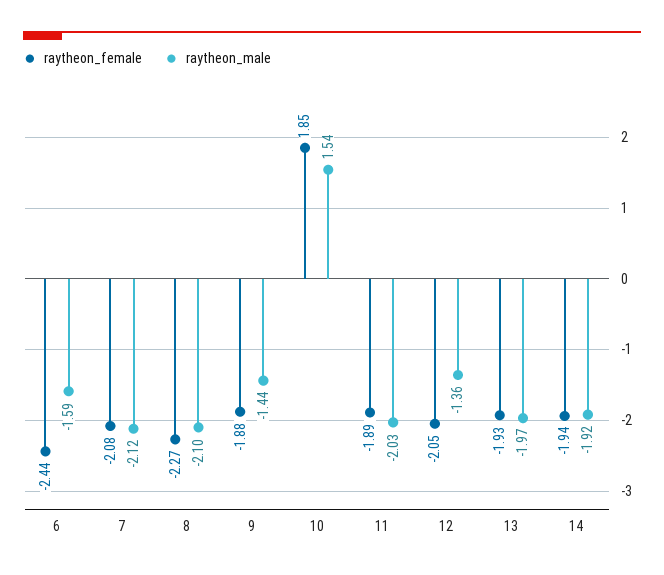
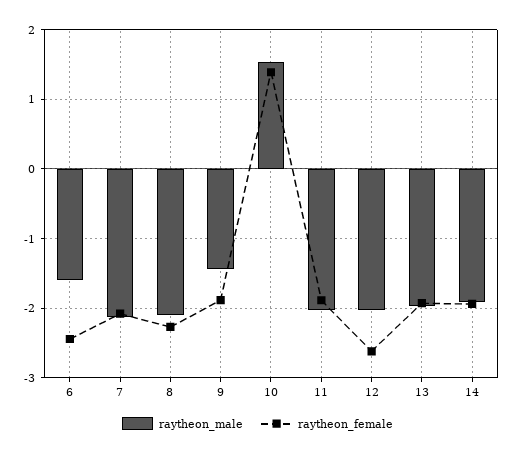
raytheon_female, 10: 1.85 -> 1.4
raytheon_female, 12: -2.05 -> -2.6
raytheon_male, 12: -1.36 -> -2

